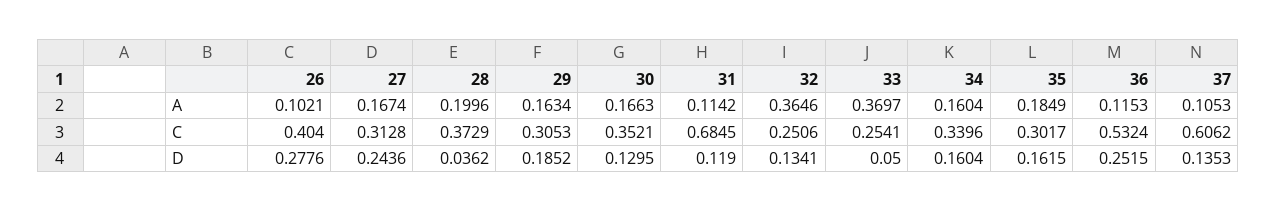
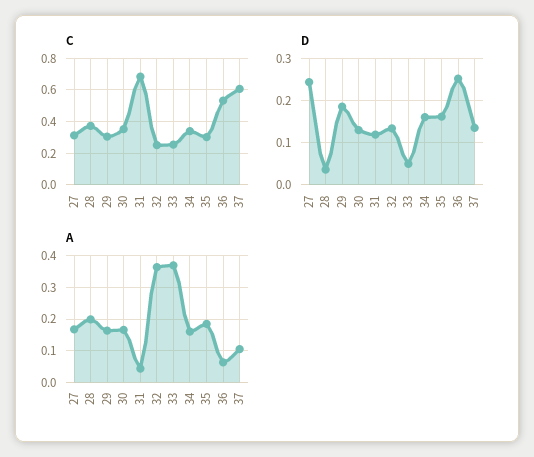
A, 26: 0.1021 -> none
A, 31: 0.1142 -> 0.04
A, 36: 0.1153 -> 0.06
C, 26: 0.404 -> none
D, 26: 0.2776 -> none

